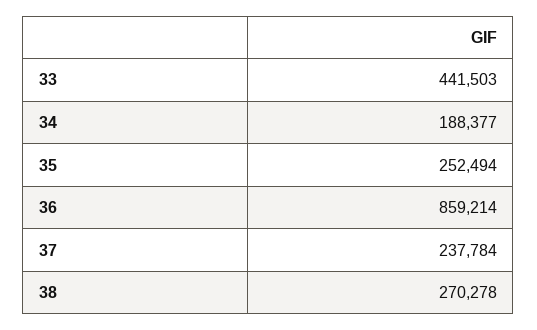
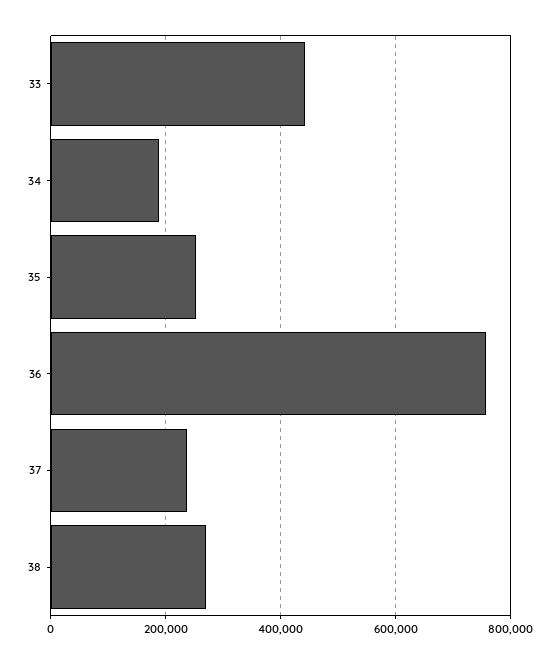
36: 859214 -> 760000

